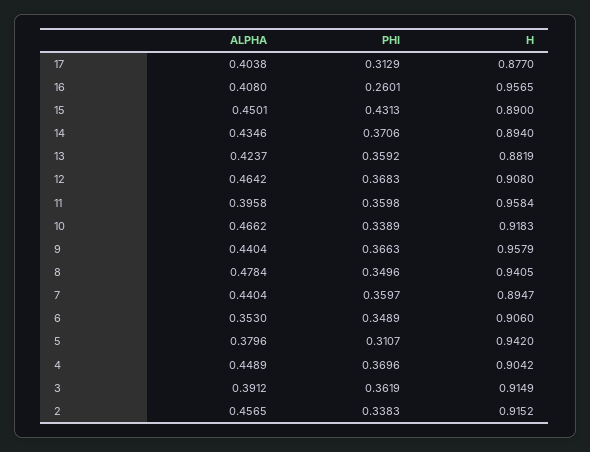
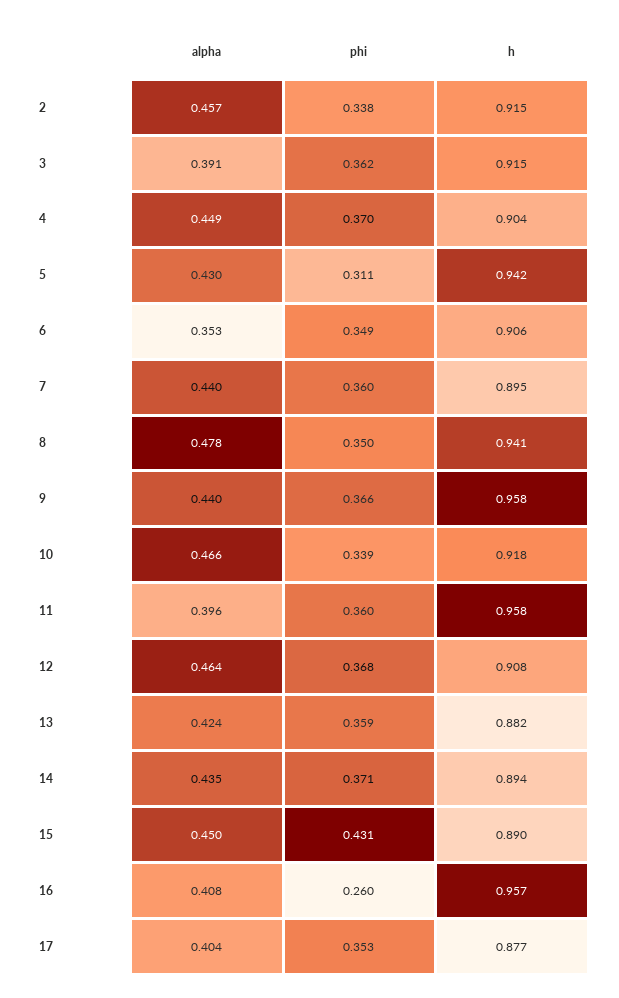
PHI, 17: 0.3129 -> 0.353
ALPHA, 5: 0.3796 -> 0.43

